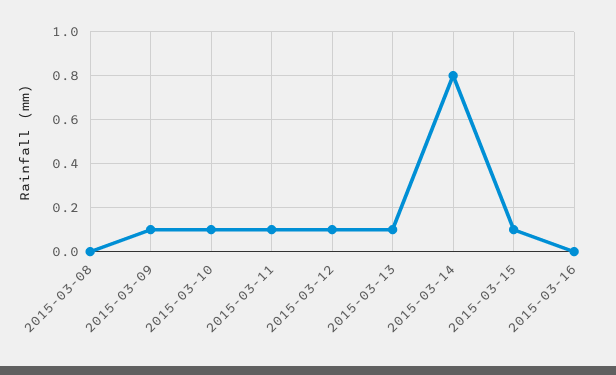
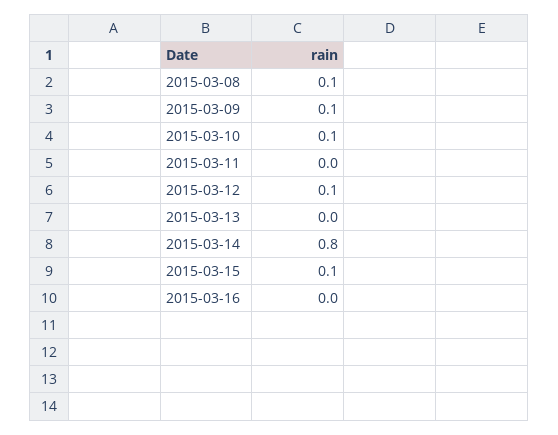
2015-03-08: 0 -> 0.1
2015-03-11: 0.1 -> 0
2015-03-13: 0.1 -> 0

